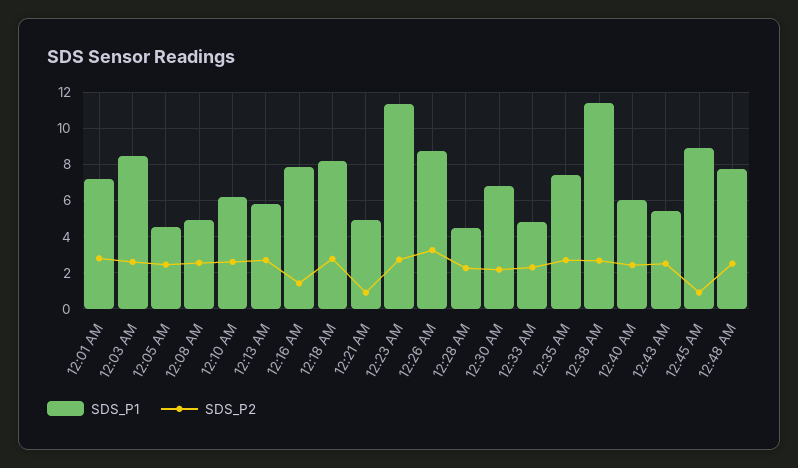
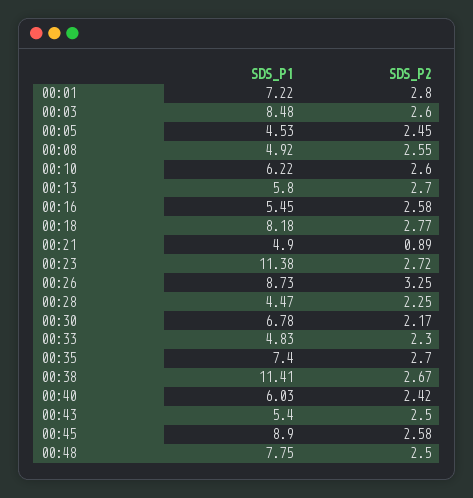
SDS_P1, 12:16 AM: 8 -> 5.45
SDS_P2, 12:16 AM: 1.5 -> 2.58
SDS_P2, 12:45 AM: 1 -> 2.58

